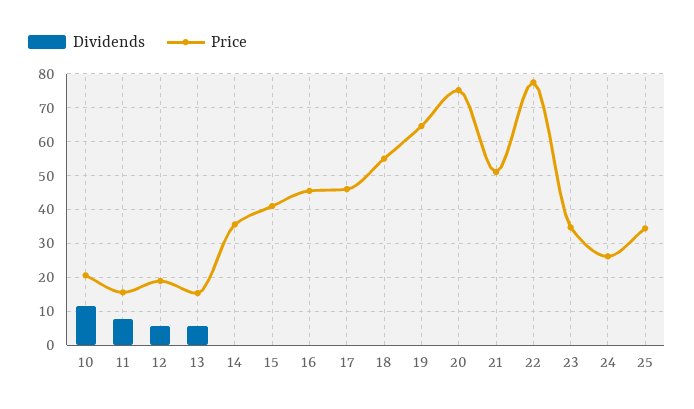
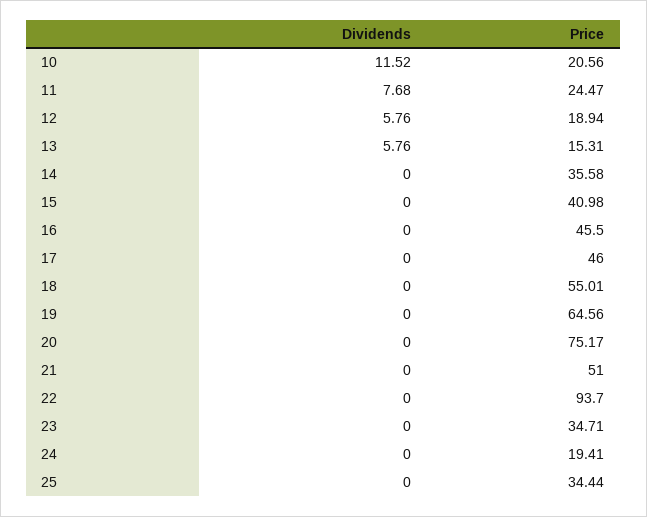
Price, 11: 16 -> 24.47
Price, 22: 78 -> 93.7
Price, 24: 26 -> 19.41

